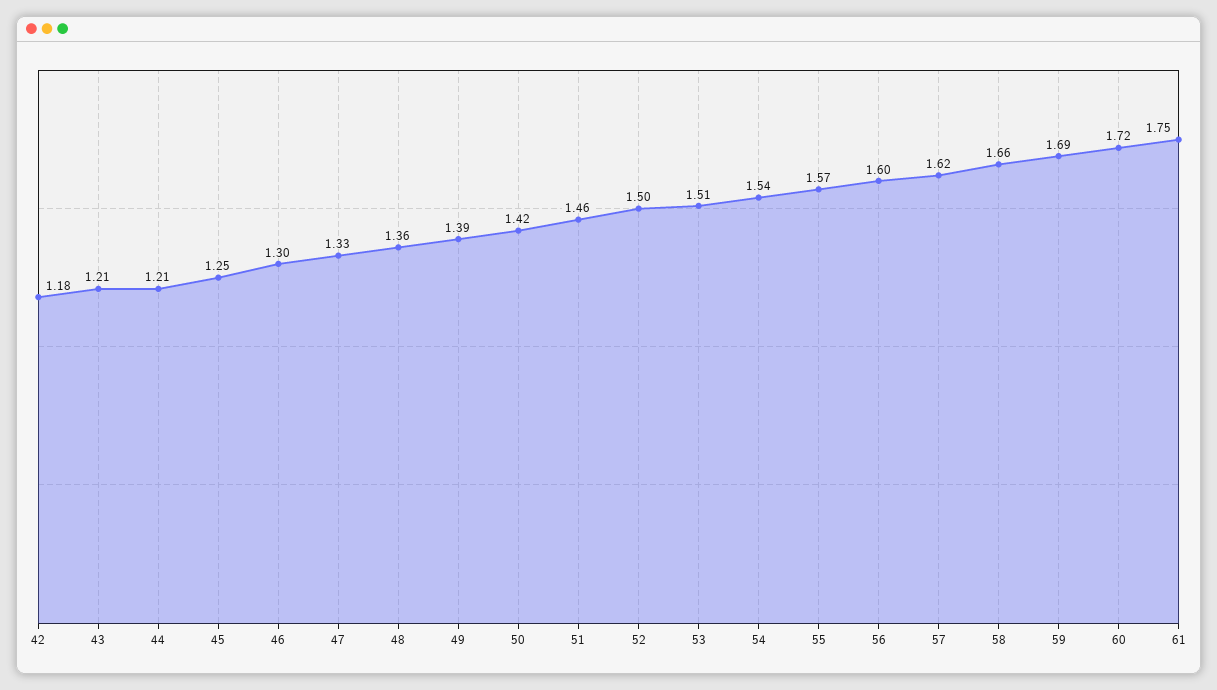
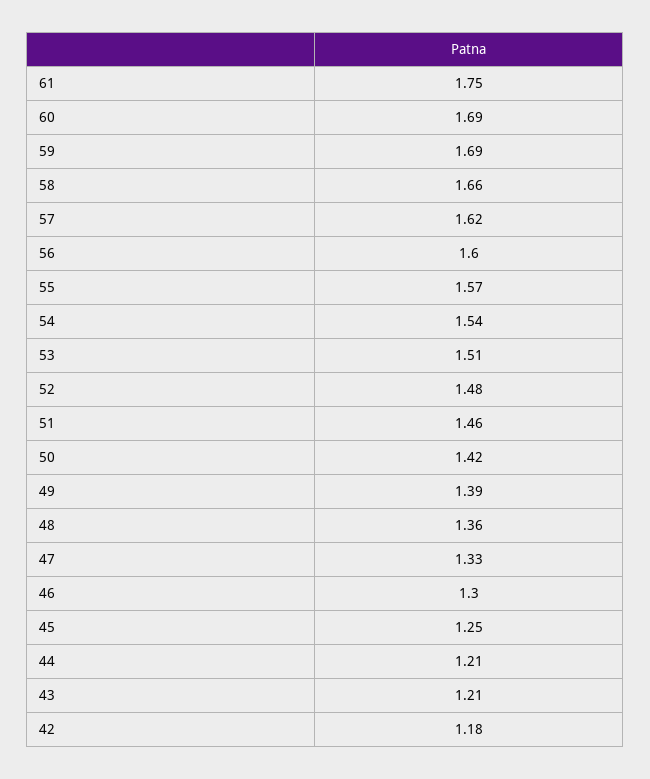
52: 1.5 -> 1.48
60: 1.72 -> 1.69

